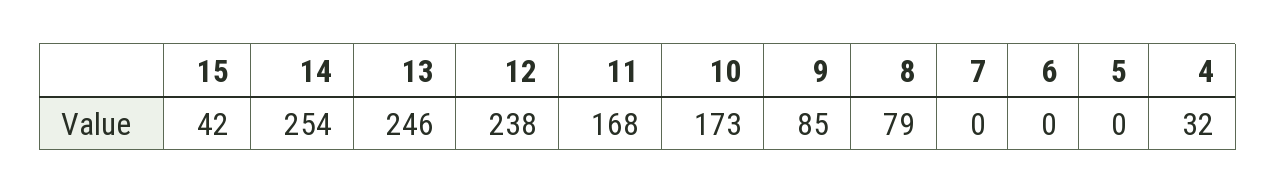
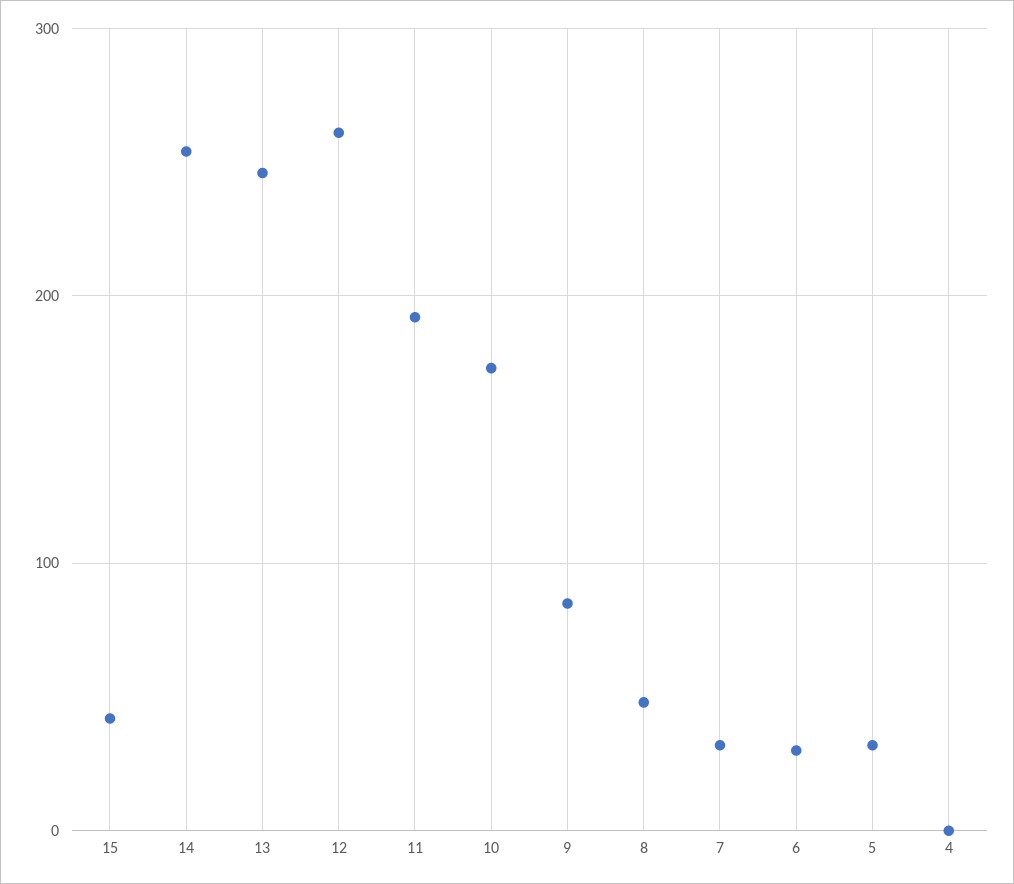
12: 238 -> 260
11: 168 -> 190
8: 79 -> 50
7: 0 -> 30
6: 0 -> 30
5: 0 -> 30
4: 32 -> 0

